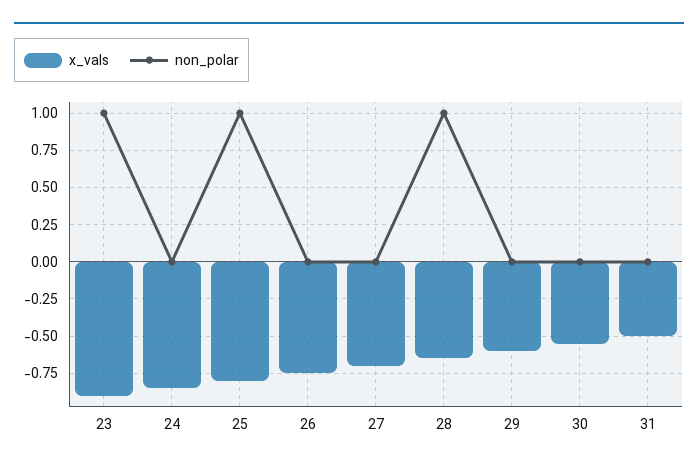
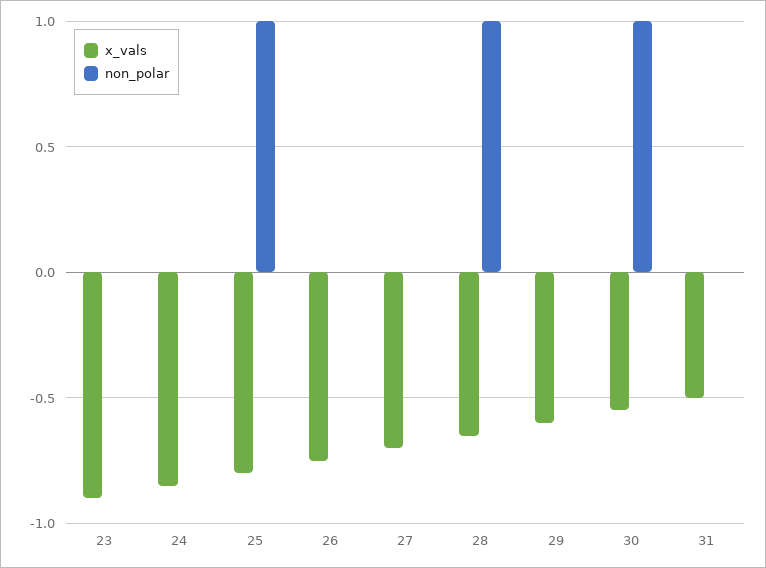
non_polar, 23: 1 -> 0
non_polar, 30: 0 -> 1

